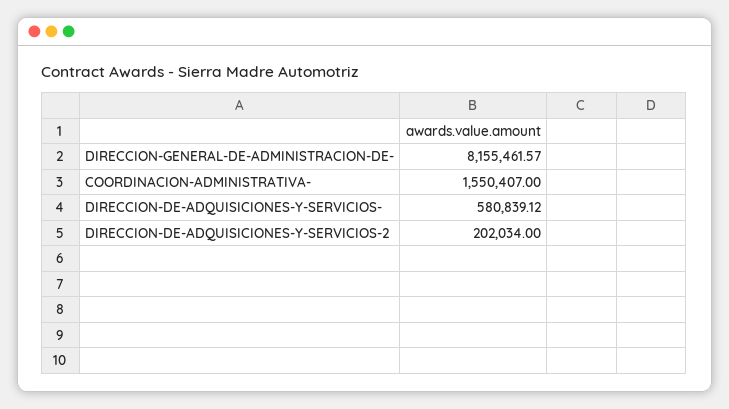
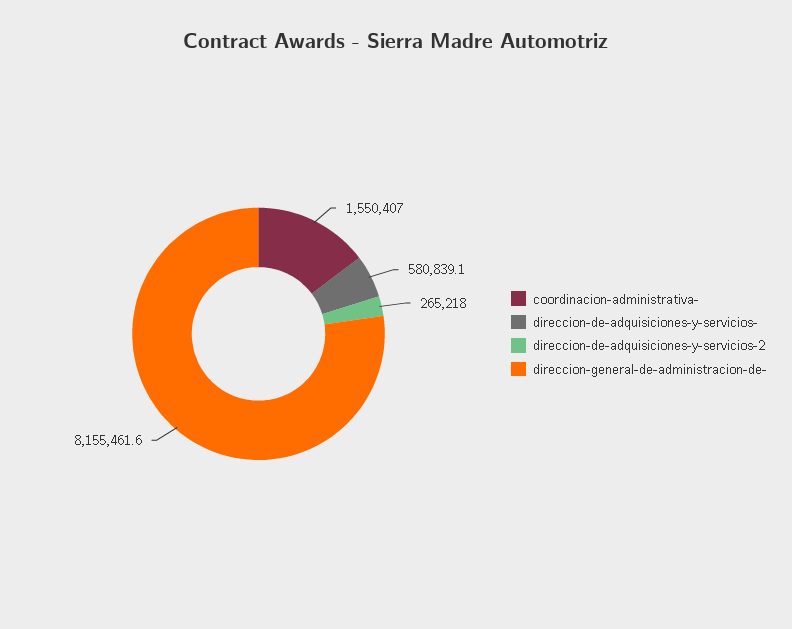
DIRECCION-DE-ADQUISICIONES-Y-SERVICIOS-2: 202034 -> 265218

